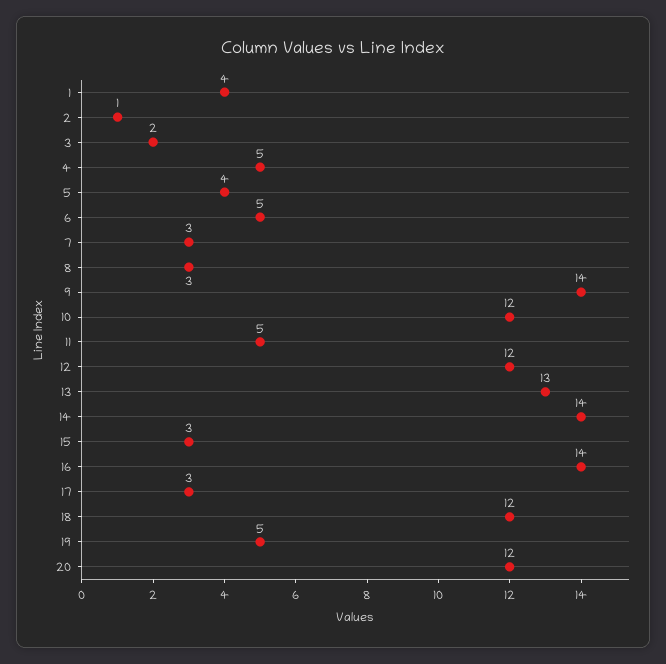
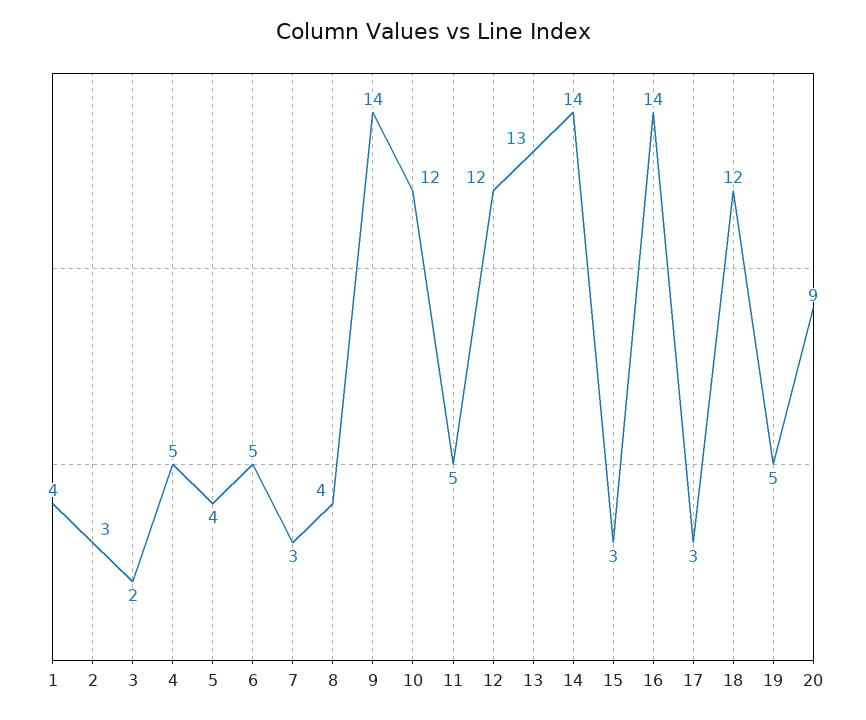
2: 1 -> 3
8: 3 -> 4
20: 12 -> 9

